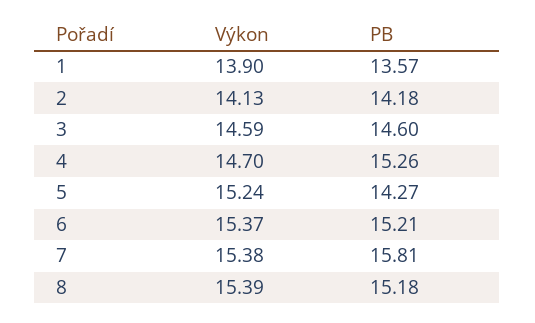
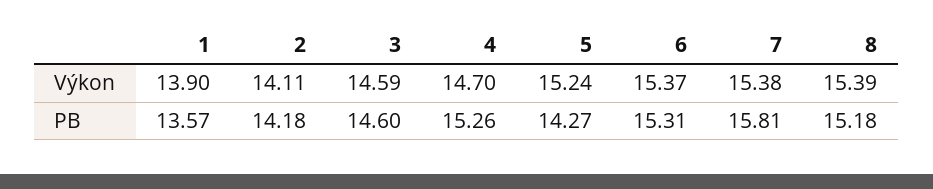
Výkon, 2: 14.13 -> 14.11
PB, 6: 15.21 -> 15.31

